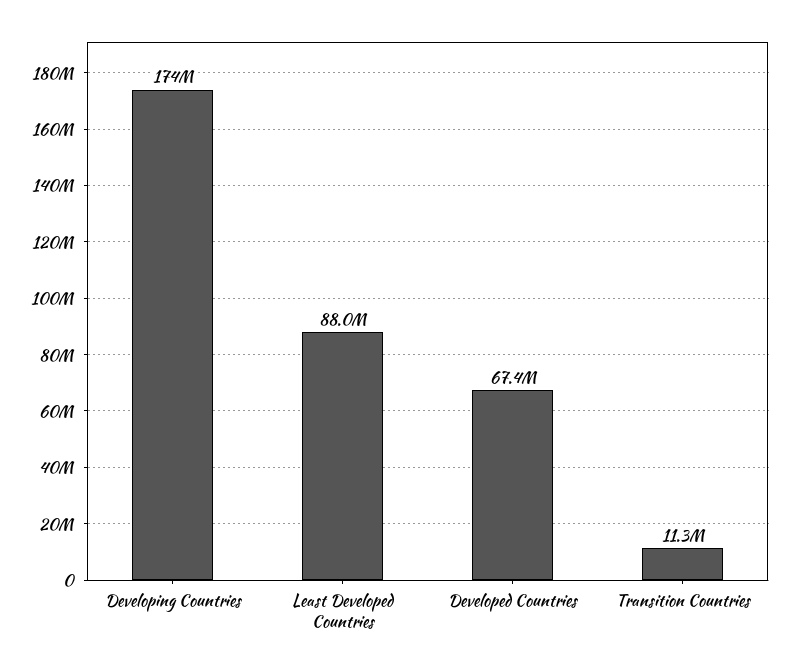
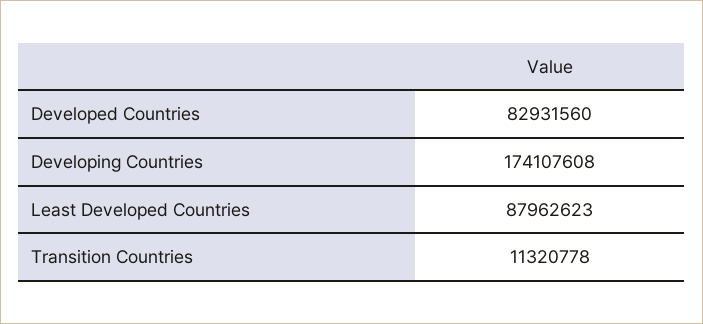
Developed Countries: 67400000 -> 82931560

